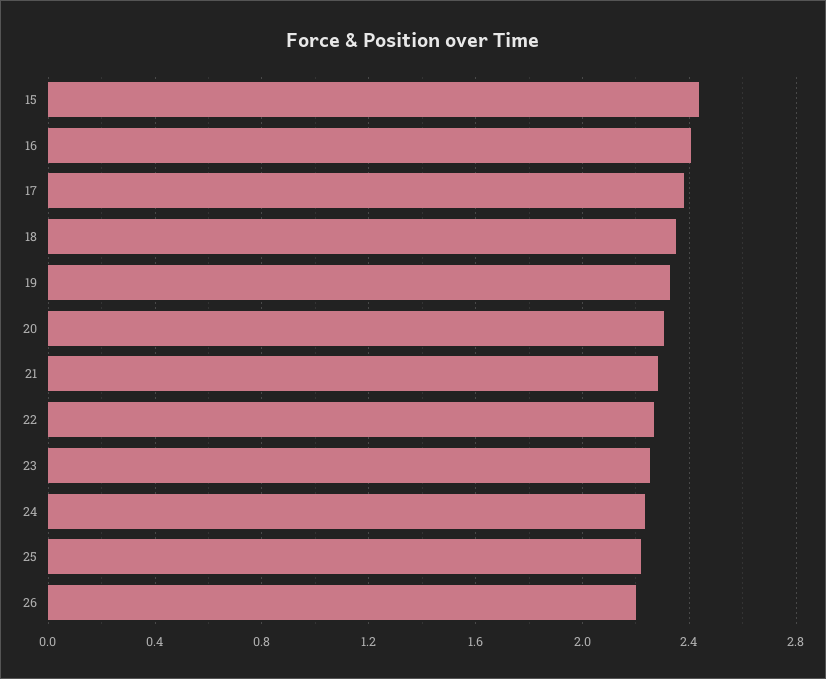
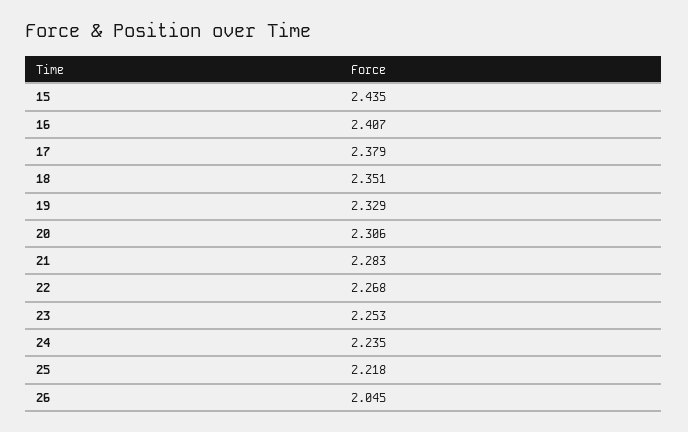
26: 2.2 -> 2.045

